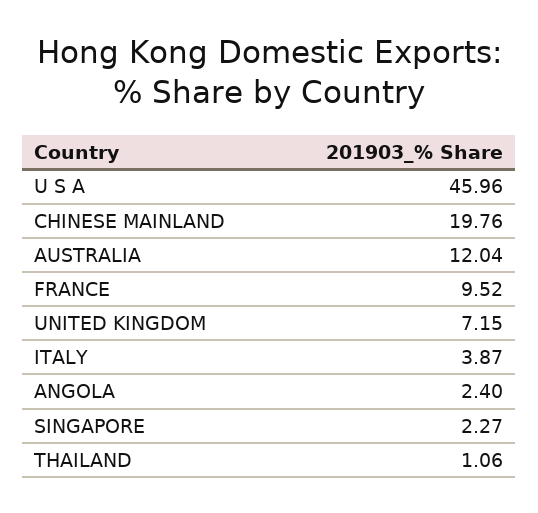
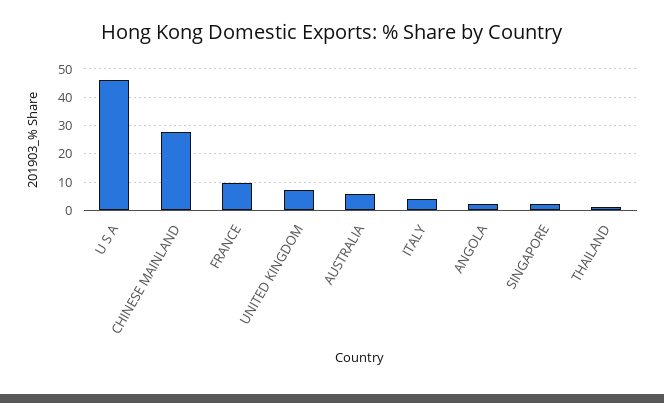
CHINESE MAINLAND: 19.76 -> 27.5
AUSTRALIA: 12.04 -> 5

